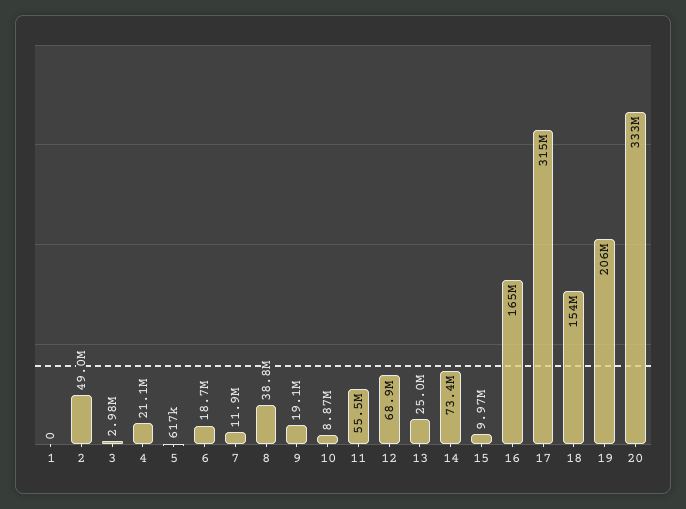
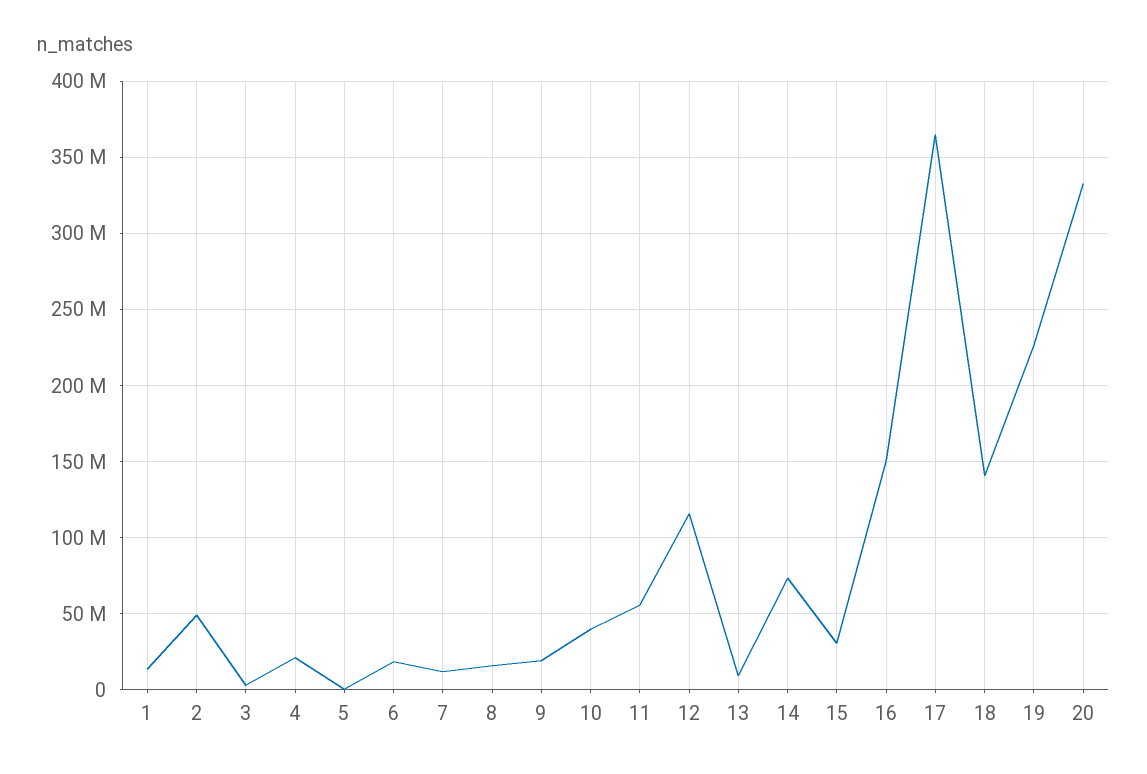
1: 0 -> 15000000
8: 38800000 -> 15000000
10: 8870000 -> 40000000
12: 68900000 -> 115000000
13: 25000000 -> 10000000
15: 9970000 -> 30000000
16: 165000000 -> 150000000
17: 315000000 -> 365000000
18: 154000000 -> 140000000
19: 206000000 -> 225000000

